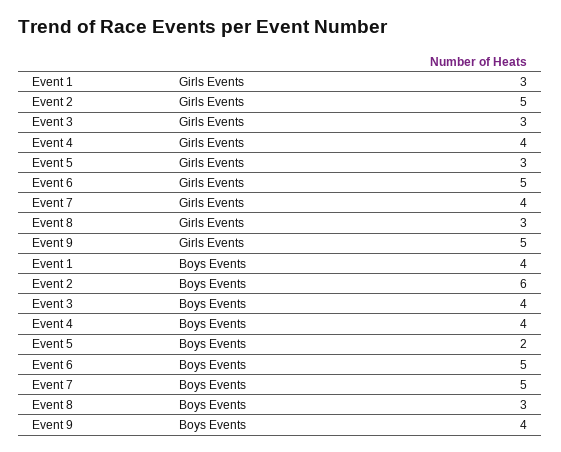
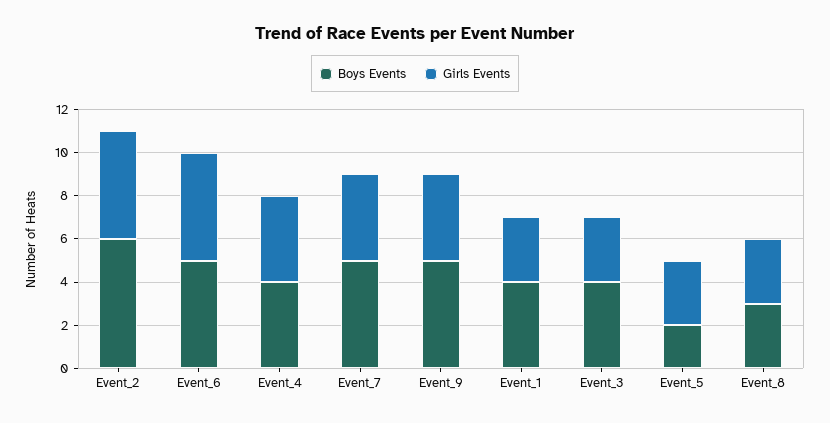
Girls Events, Event 9: 5 -> 4
Boys Events, Event 9: 4 -> 5

